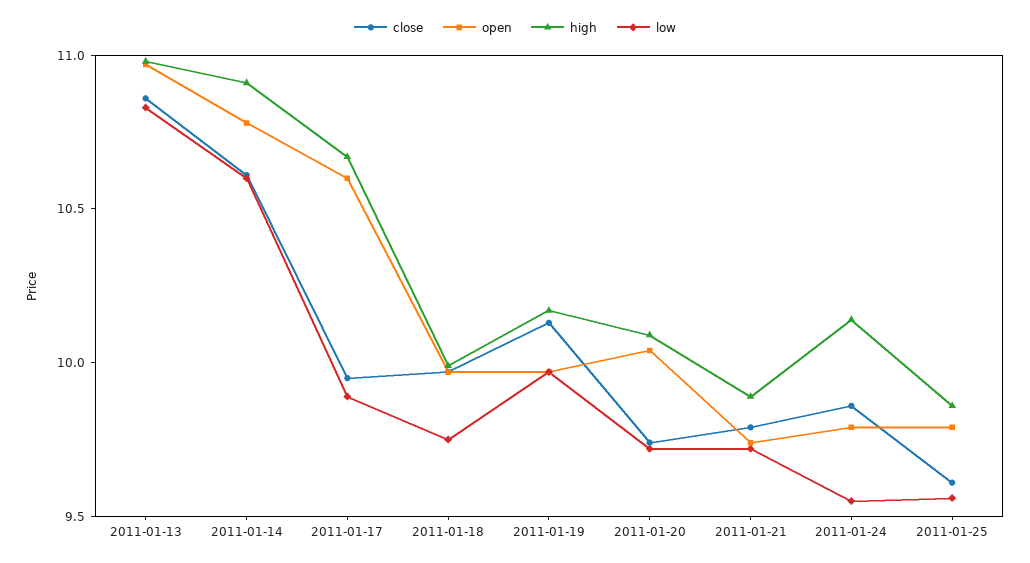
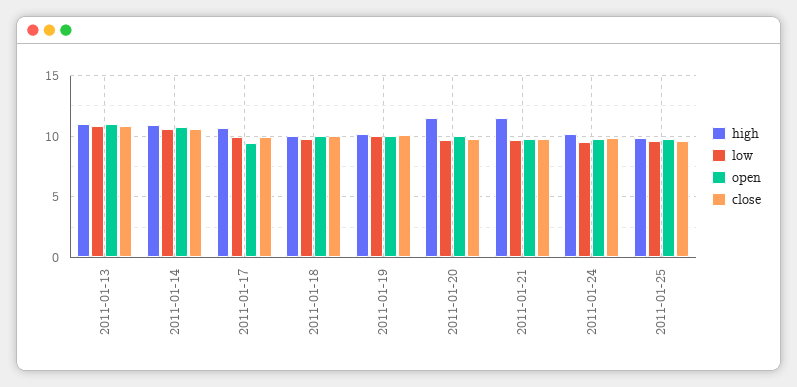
open, 2011-01-17: 10.6 -> 9.5
high, 2011-01-20: 10.1 -> 11.5
high, 2011-01-21: 9.9 -> 11.5

